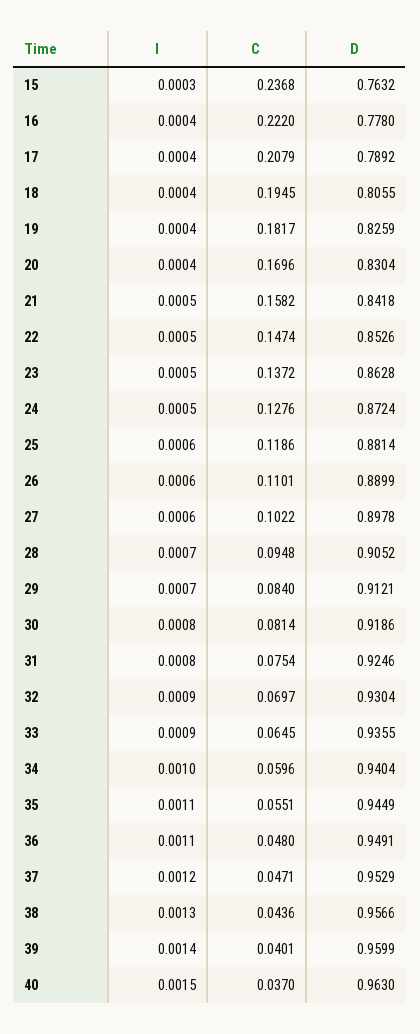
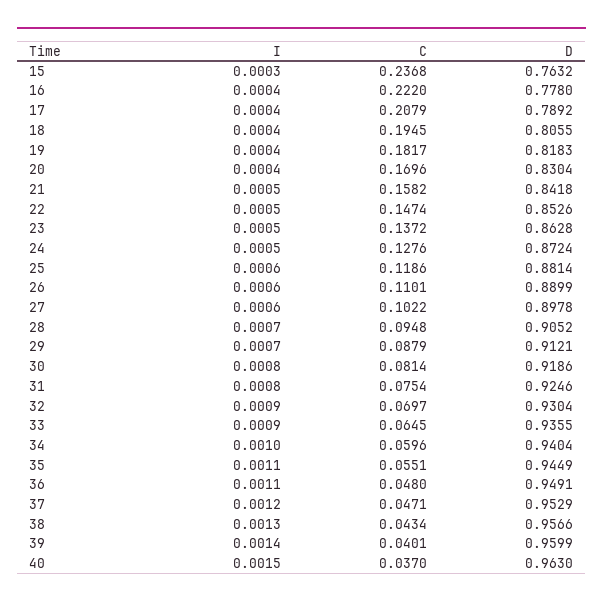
D, 19: 0.8259 -> 0.8183
C, 29: 0.084 -> 0.0879
C, 38: 0.0436 -> 0.0434

